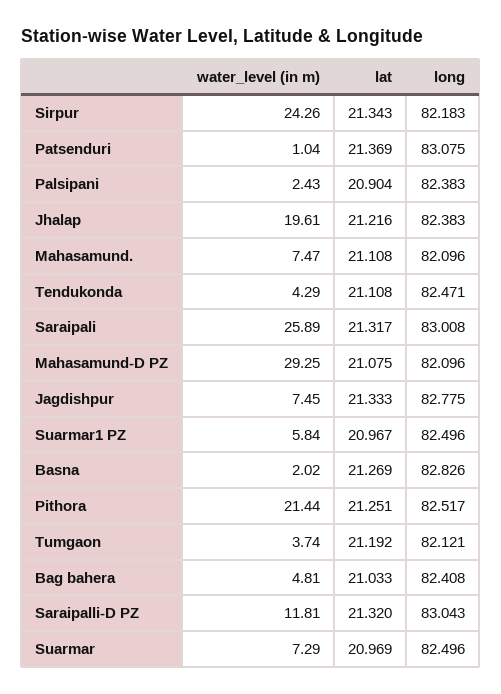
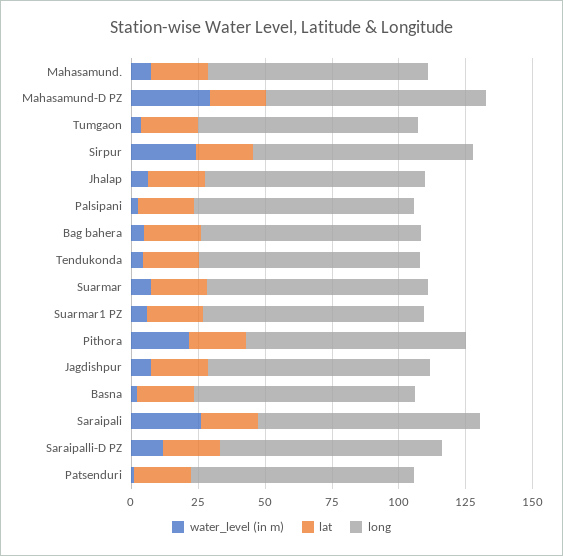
water_level (in m), Jhalap: 19.61 -> 5

